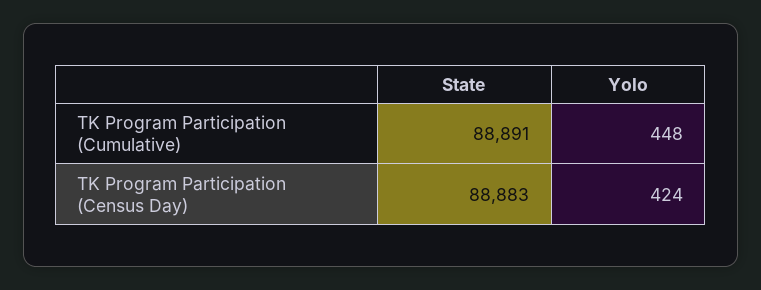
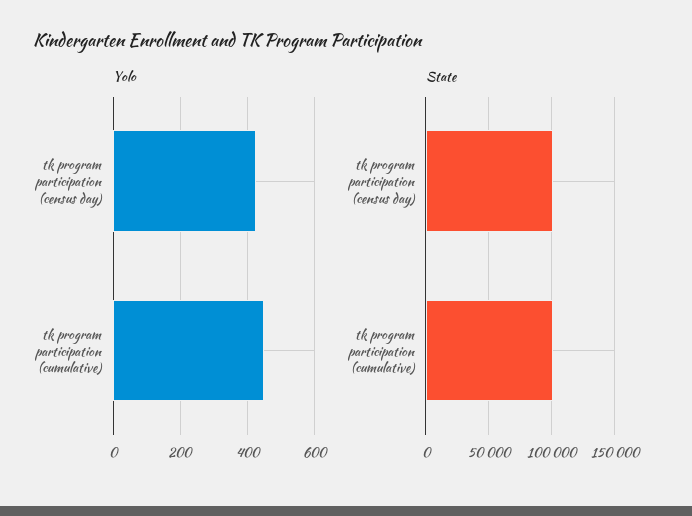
State, TK Program Participation (Cumulative): 88891 -> 100000
State, TK Program Participation (Census Day): 88883 -> 100000

